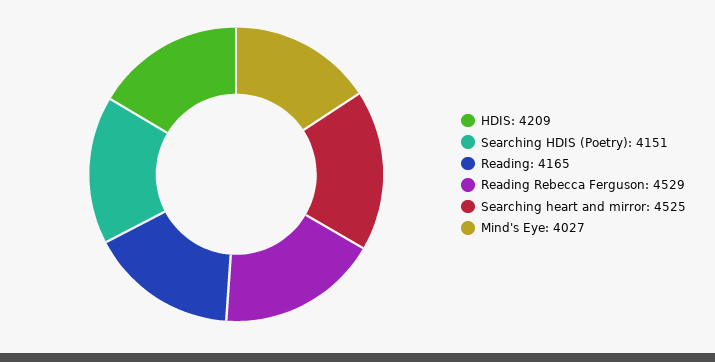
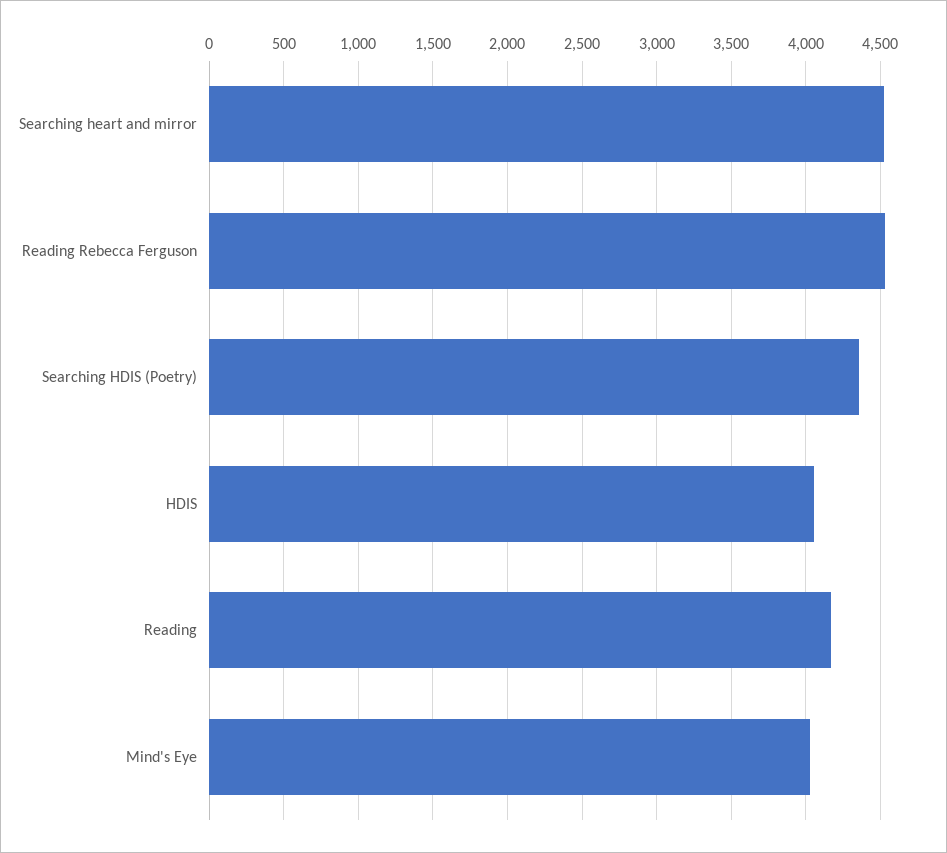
HDIS: 4209 -> 4050
Searching HDIS (Poetry): 4151 -> 4350

